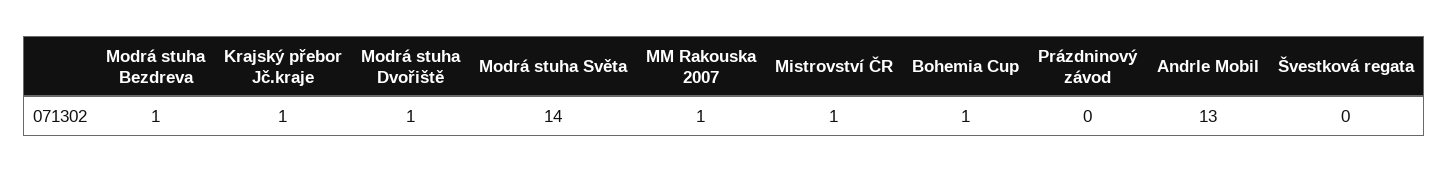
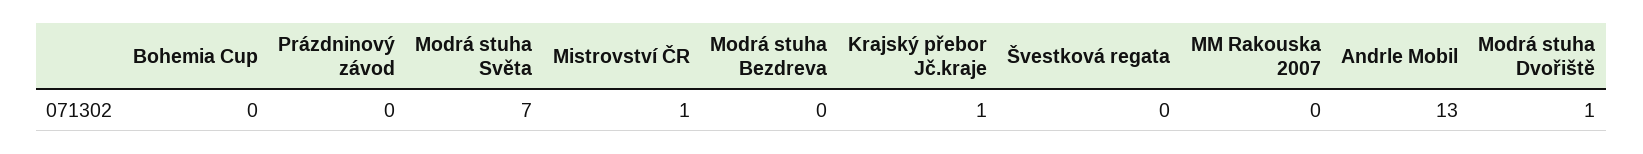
Modrá stuha Bezdreva: 1 -> 0
Modrá stuha Světa: 14 -> 7
MM Rakouska 2007: 1 -> 0
Bohemia Cup: 1 -> 0

